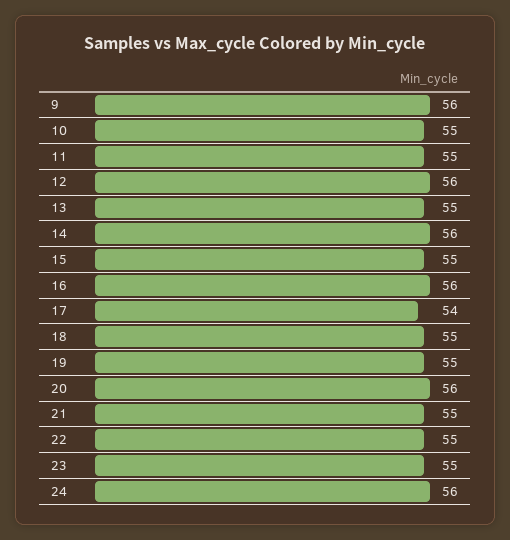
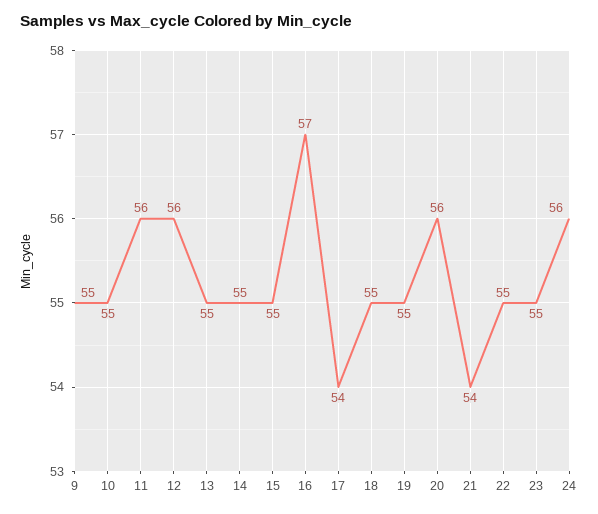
9: 56 -> 55
11: 55 -> 56
14: 56 -> 55
16: 56 -> 57
21: 55 -> 54

